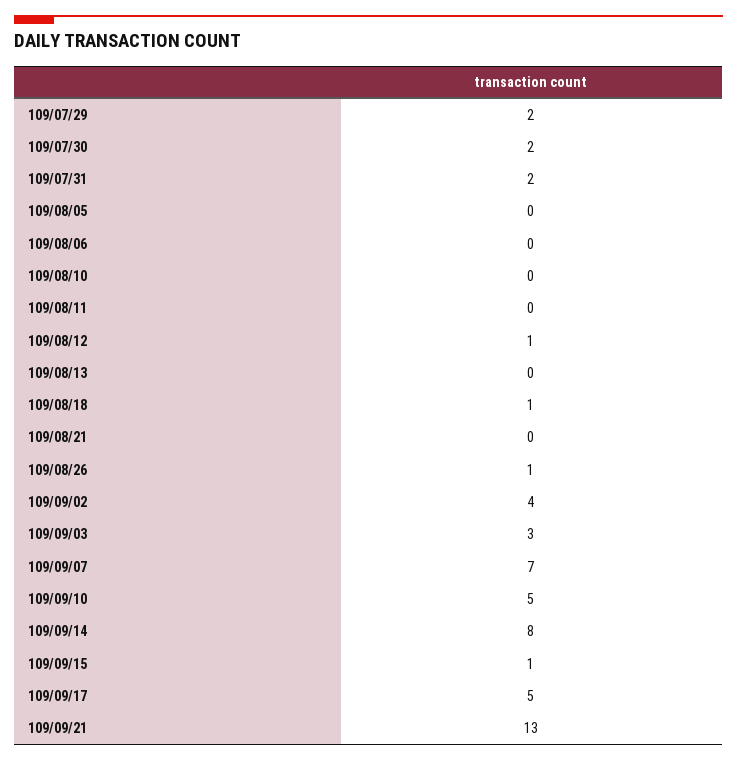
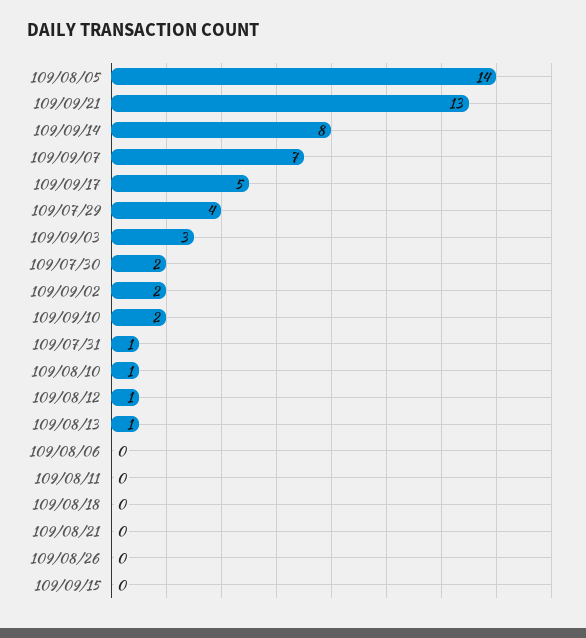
109/07/29: 2 -> 4
109/07/31: 2 -> 1
109/08/05: 0 -> 14
109/08/10: 0 -> 1
109/08/13: 0 -> 1
109/08/18: 1 -> 0
109/08/26: 1 -> 0
109/09/02: 4 -> 2
109/09/10: 5 -> 2
109/09/15: 1 -> 0

